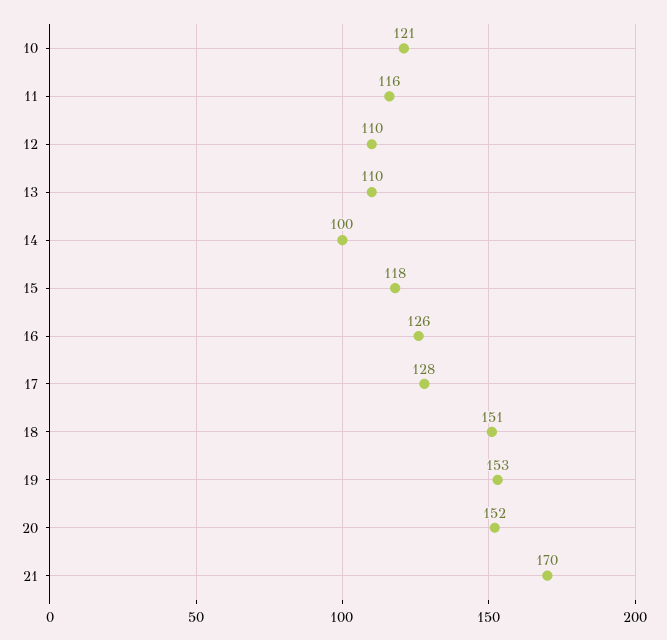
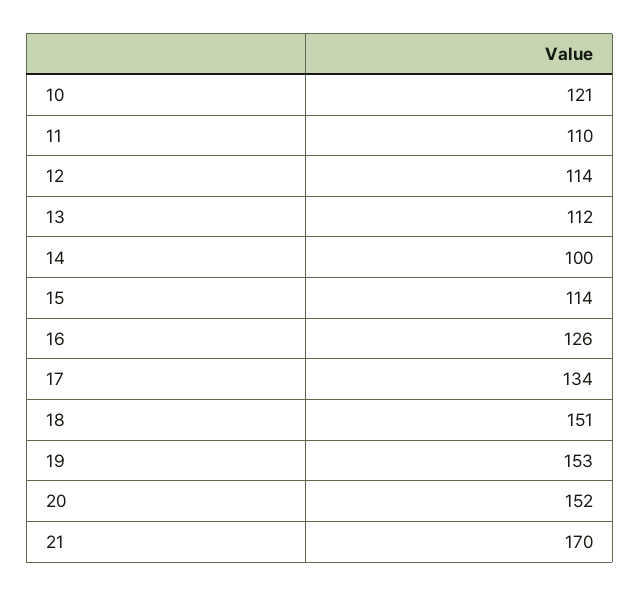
11: 116 -> 110
12: 110 -> 114
13: 110 -> 112
15: 118 -> 114
17: 128 -> 134

